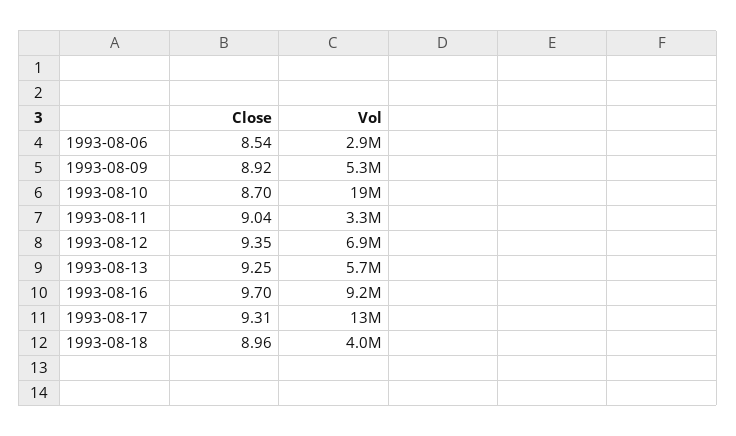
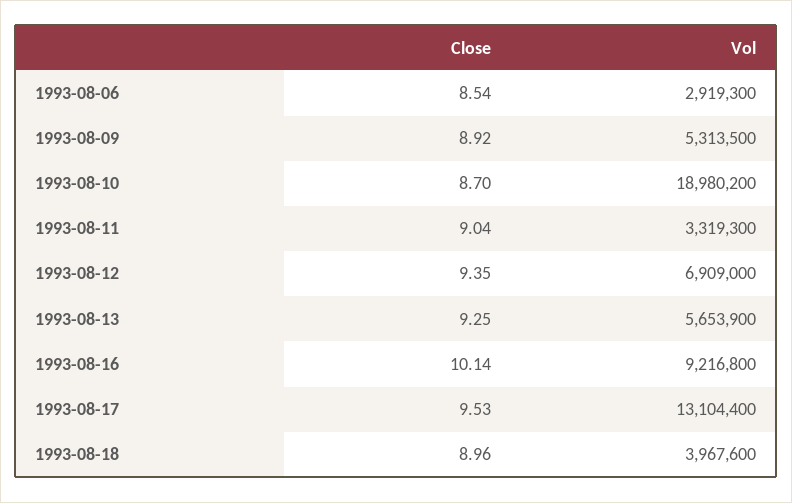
Close, 1993-08-16: 9.7 -> 10.14
Close, 1993-08-17: 9.31 -> 9.53

